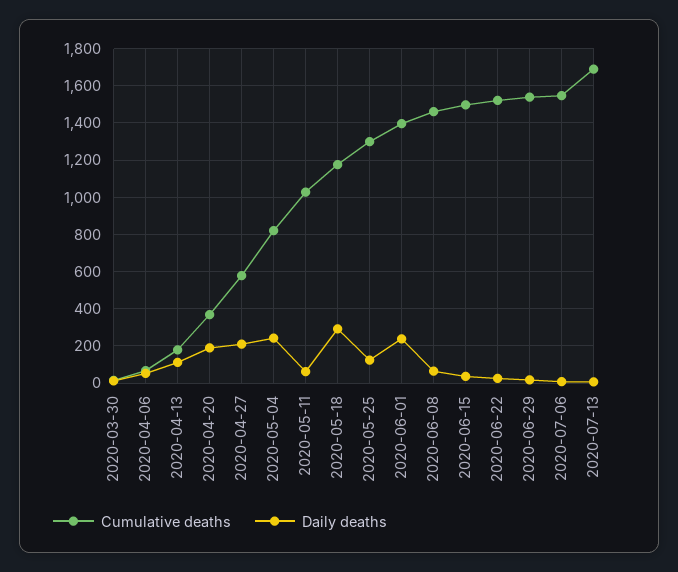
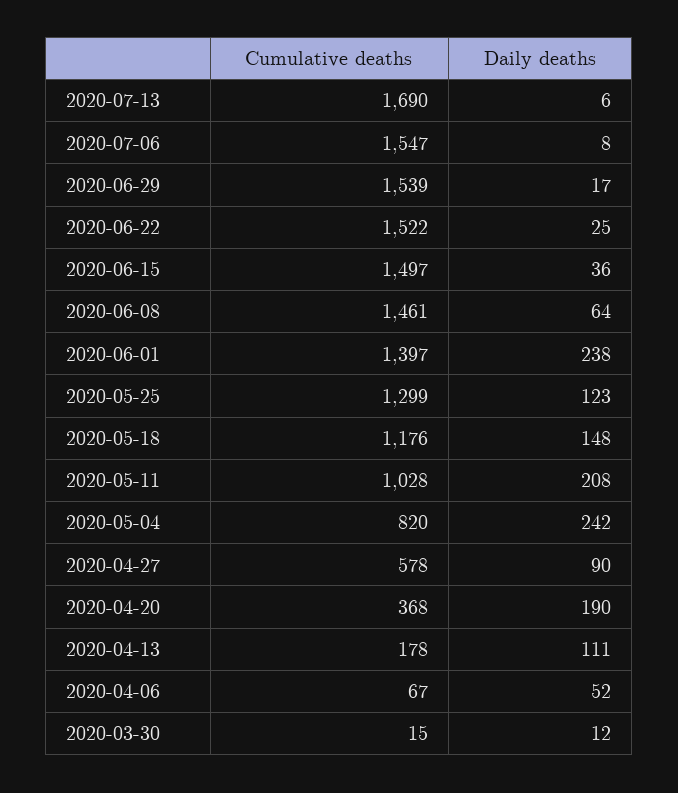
Daily deaths, 2020-04-27: 200 -> 90
Daily deaths, 2020-05-11: 50 -> 208
Daily deaths, 2020-05-18: 300 -> 148

